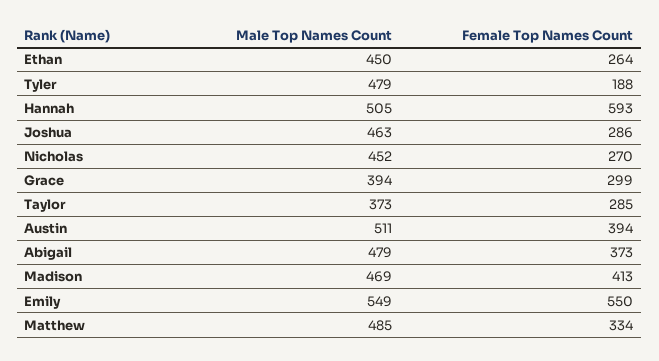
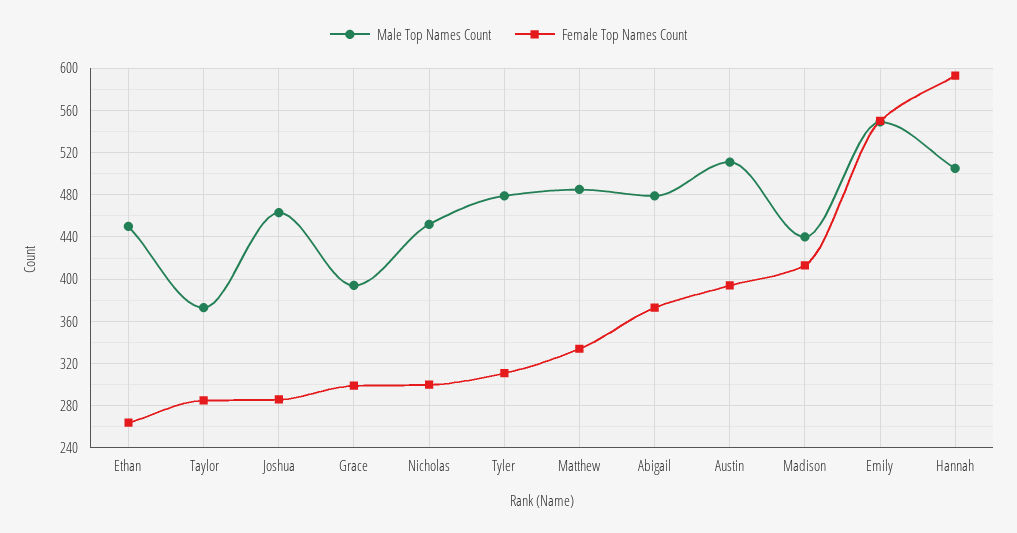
Female Top Names Count, Tyler: 188 -> 310
Female Top Names Count, Nicholas: 270 -> 300
Male Top Names Count, Madison: 469 -> 440

